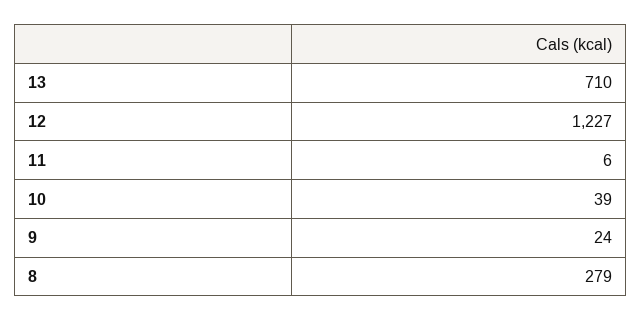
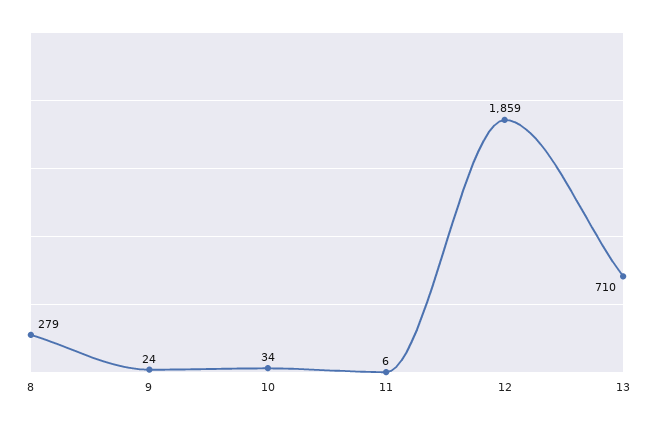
12: 1227 -> 1859
10: 39 -> 34

